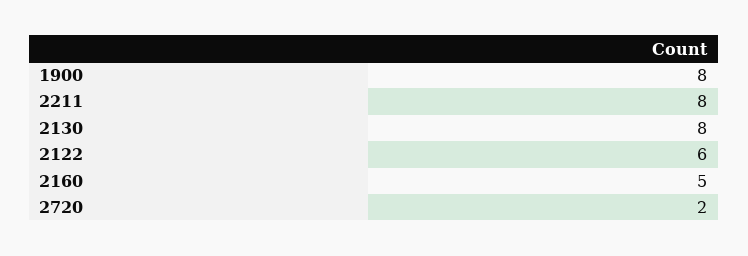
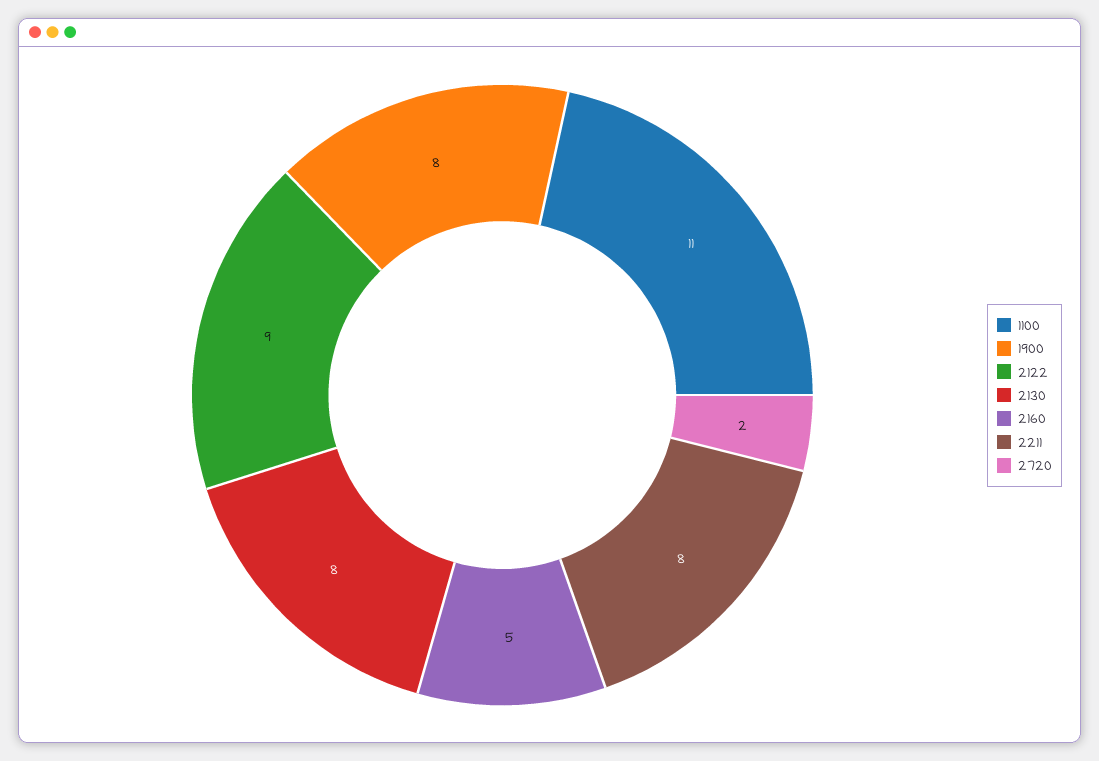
2122: 6 -> 9
1100: none -> 11

